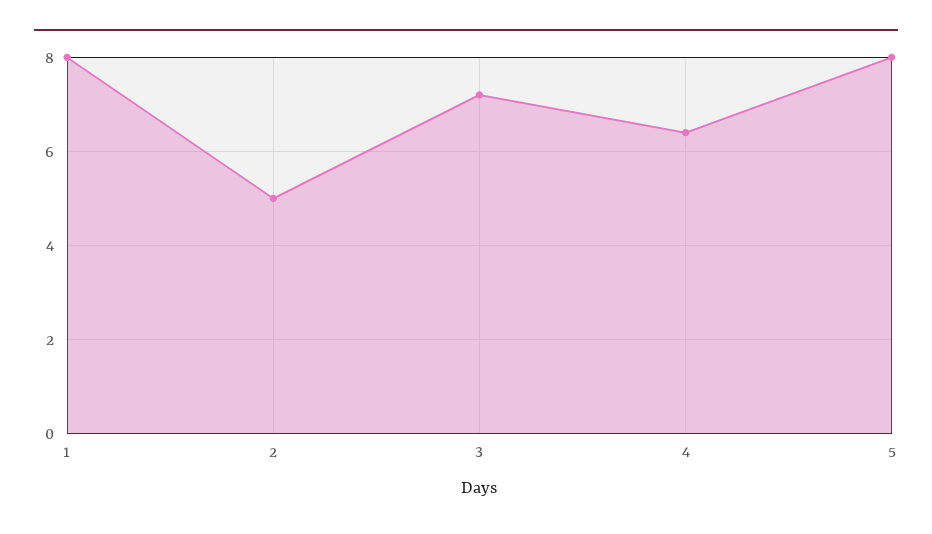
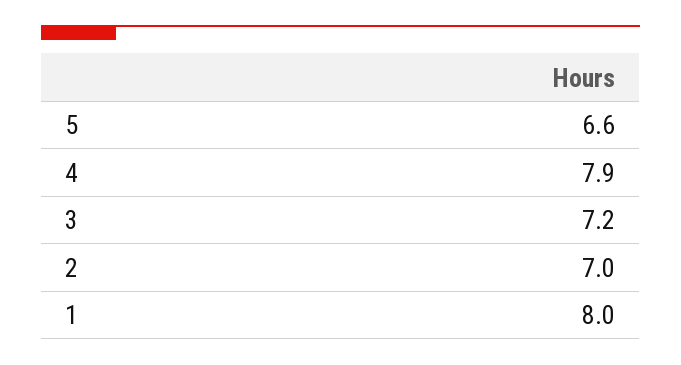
2: 5 -> 7
4: 6.5 -> 7.9
5: 8 -> 6.6

